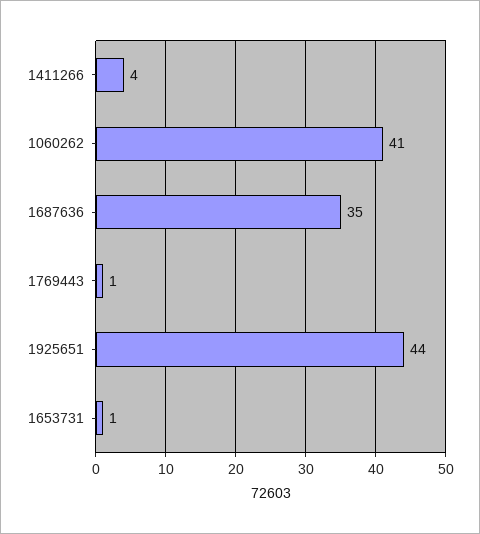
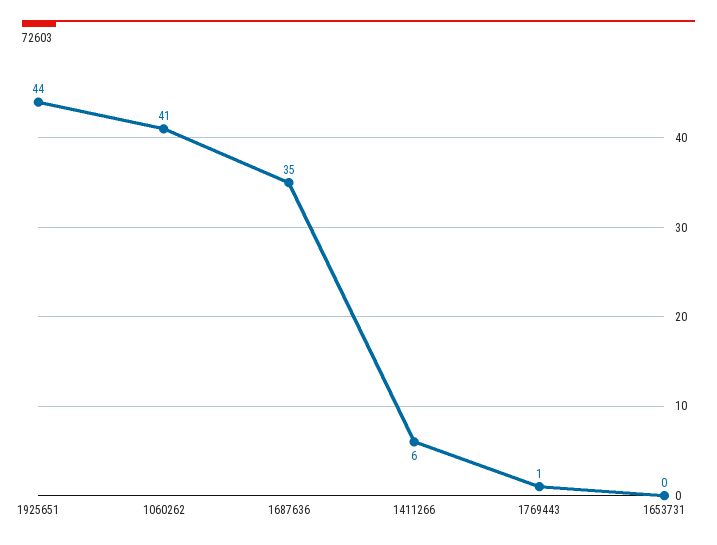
1411266: 4 -> 6
1653731: 1 -> 0

